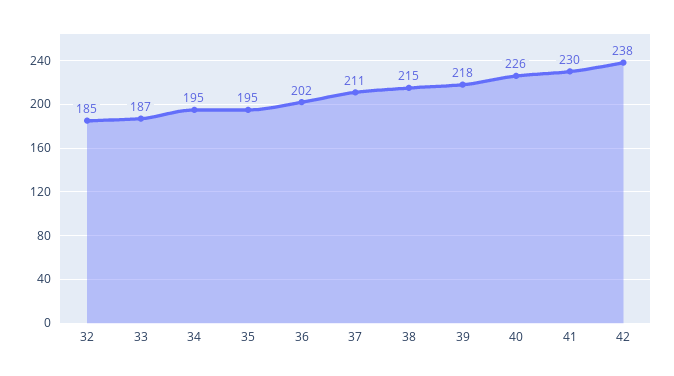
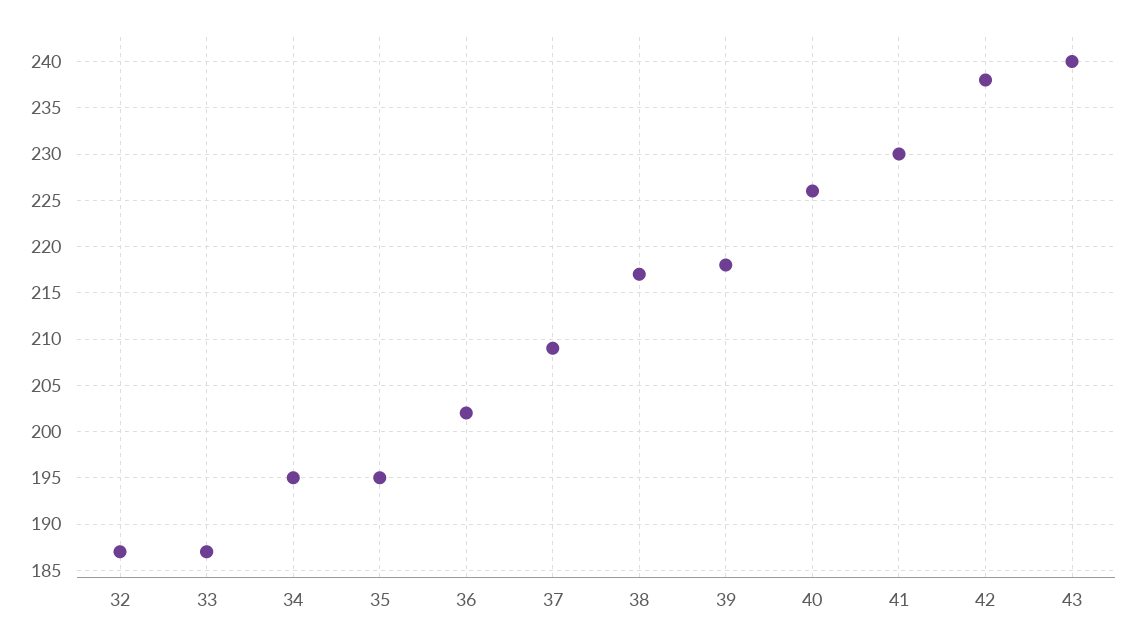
32: 185 -> 187
37: 211 -> 209
38: 215 -> 217
43: none -> 240

